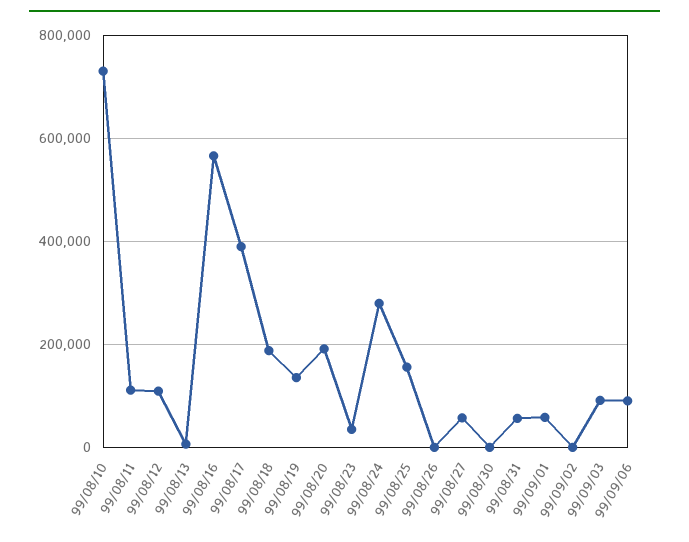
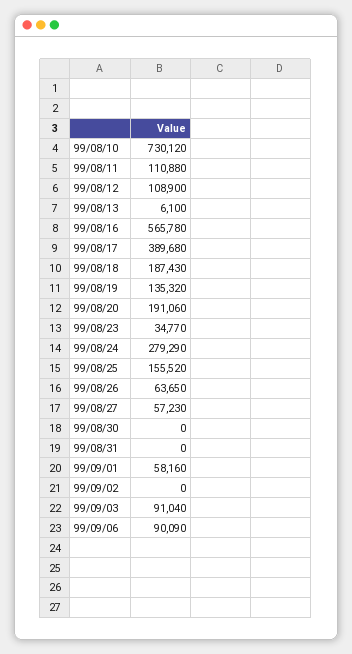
99/08/26: 0 -> 63650
99/08/31: 60000 -> 0

